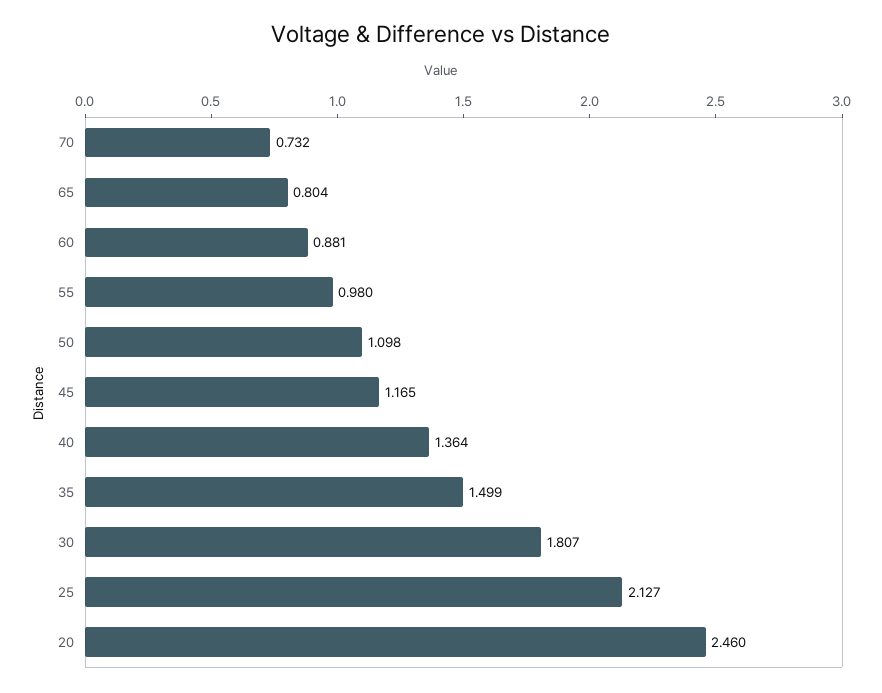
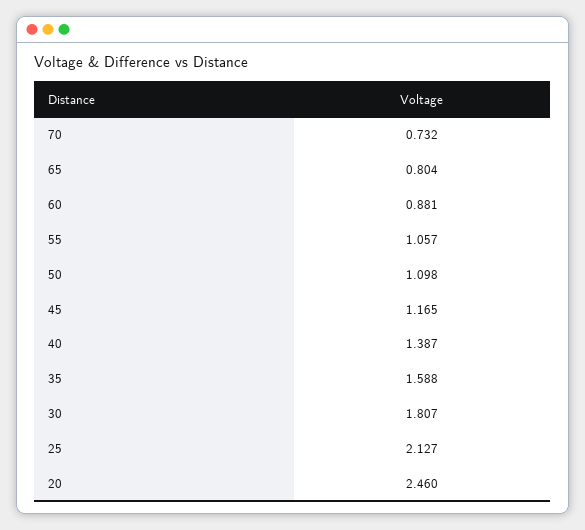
55: 0.98 -> 1.057
40: 1.364 -> 1.387
35: 1.499 -> 1.588

